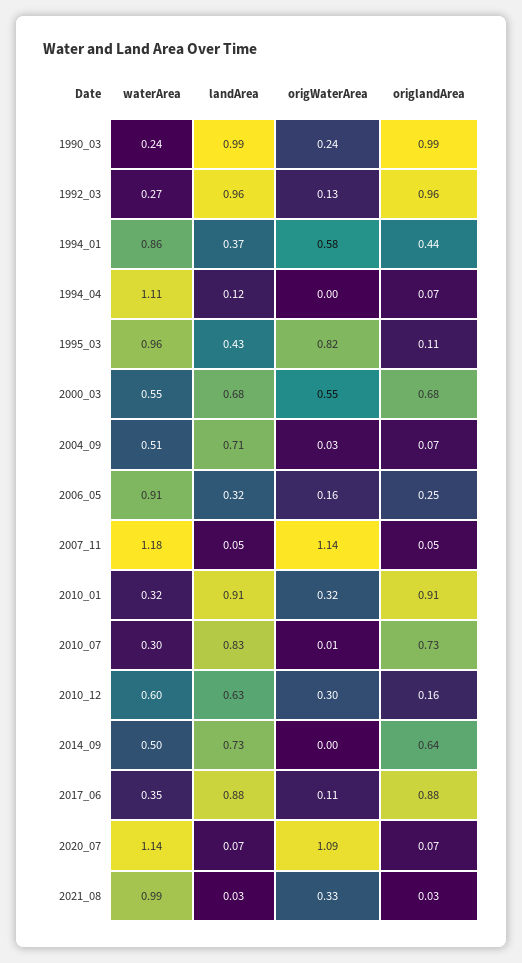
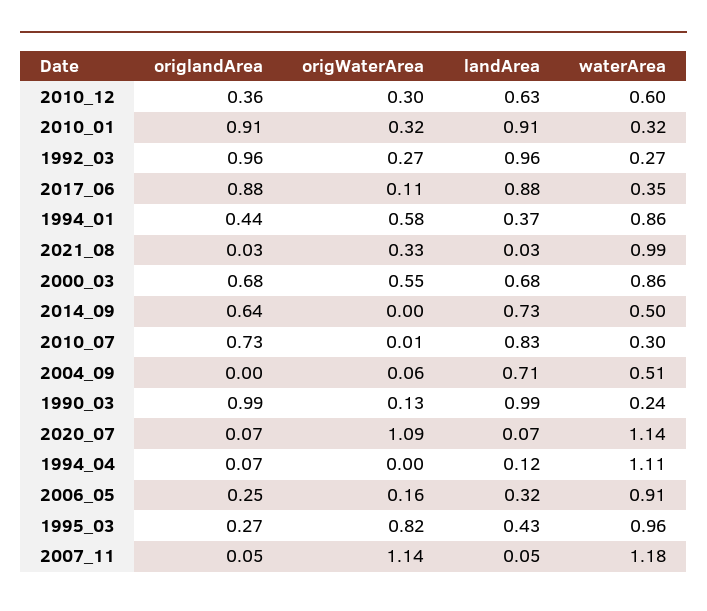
origWaterArea, 1990_03: 0.24 -> 0.13
origWaterArea, 1992_03: 0.13 -> 0.27
origlandArea, 1995_03: 0.11 -> 0.27
waterArea, 2000_03: 0.55 -> 0.86
origWaterArea, 2004_09: 0.03 -> 0.06
origlandArea, 2004_09: 0.07 -> 0
origlandArea, 2010_12: 0.16 -> 0.36

